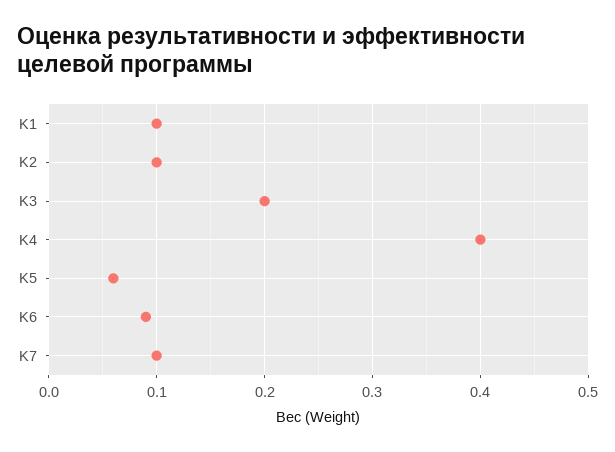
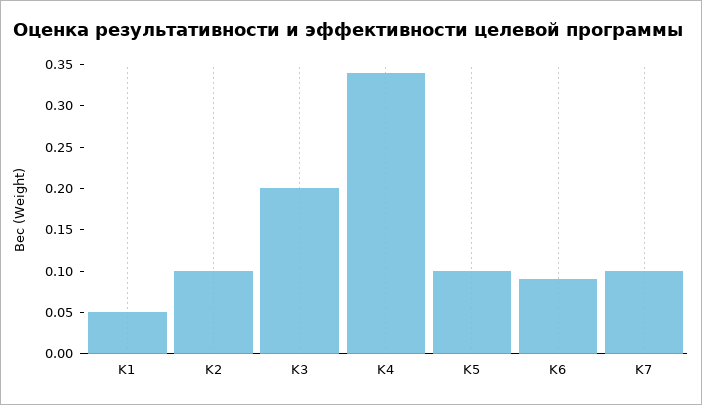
K1: 0.1 -> 0.05
K4: 0.4 -> 0.34
K5: 0.06 -> 0.1

